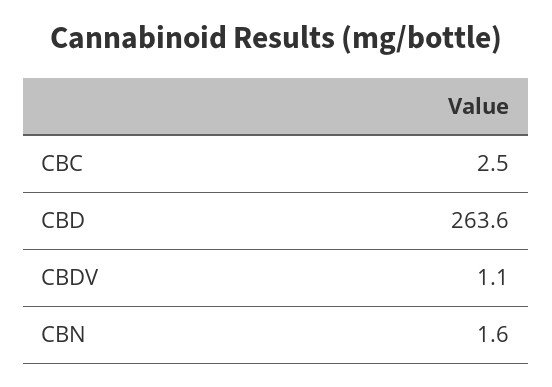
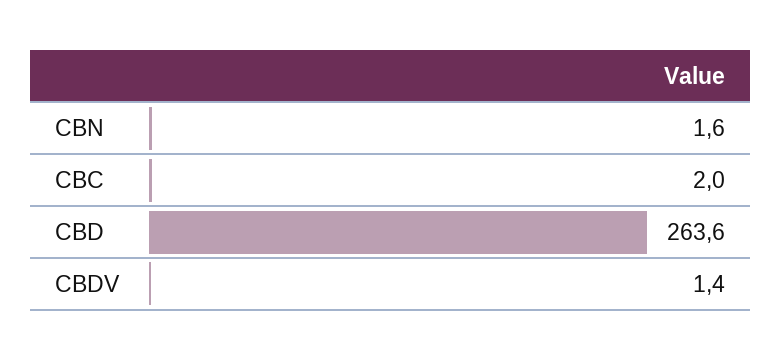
CBC: 2.5 -> 2
CBDV: 1.1 -> 1.4

